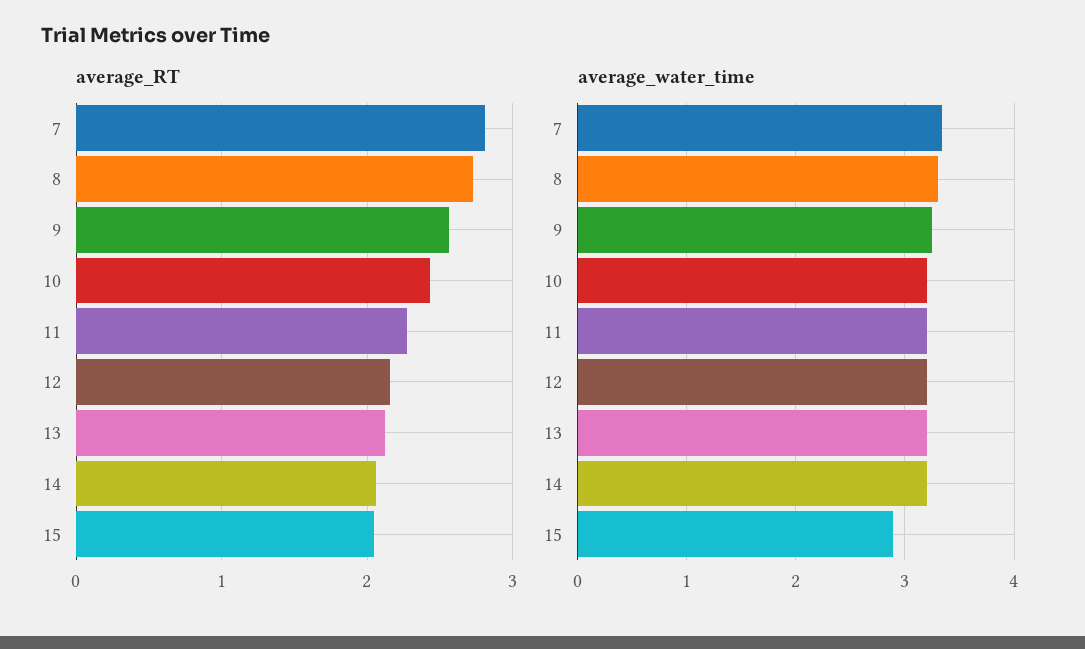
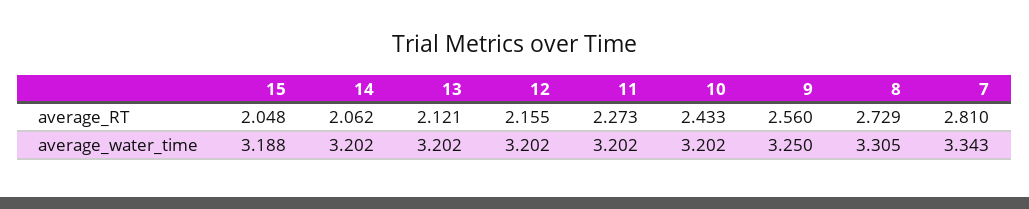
average_water_time, 15: 2.9 -> 3.188

